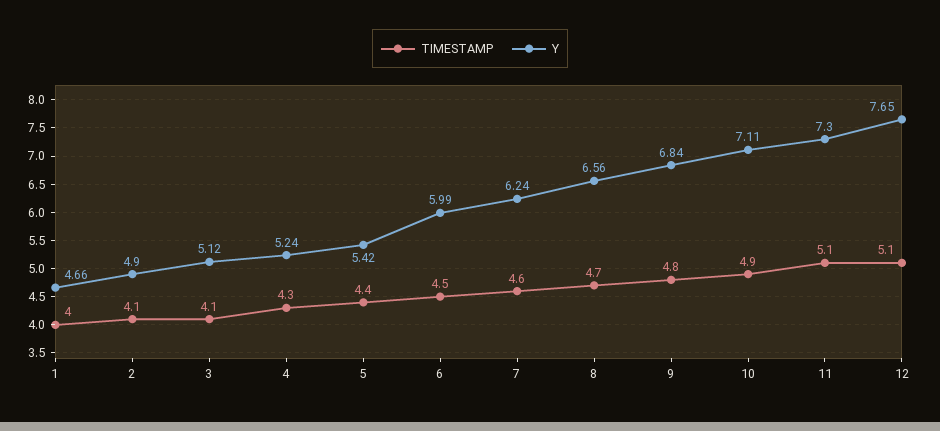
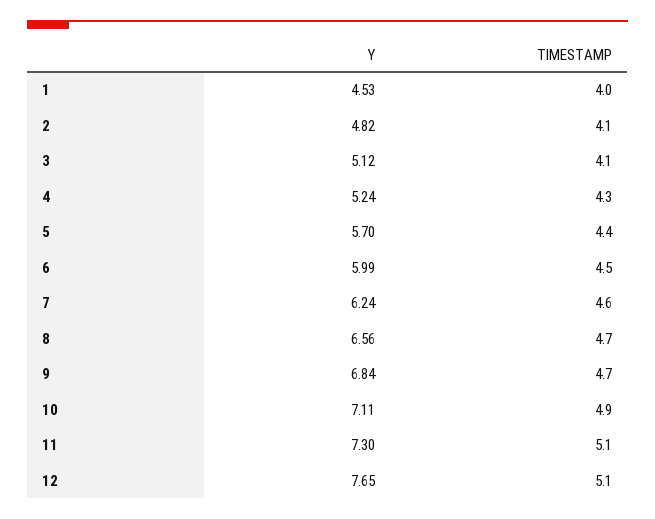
Y, 1: 4.66 -> 4.53
Y, 2: 4.9 -> 4.82
Y, 5: 5.42 -> 5.7
TIMESTAMP, 9: 4.8 -> 4.7

